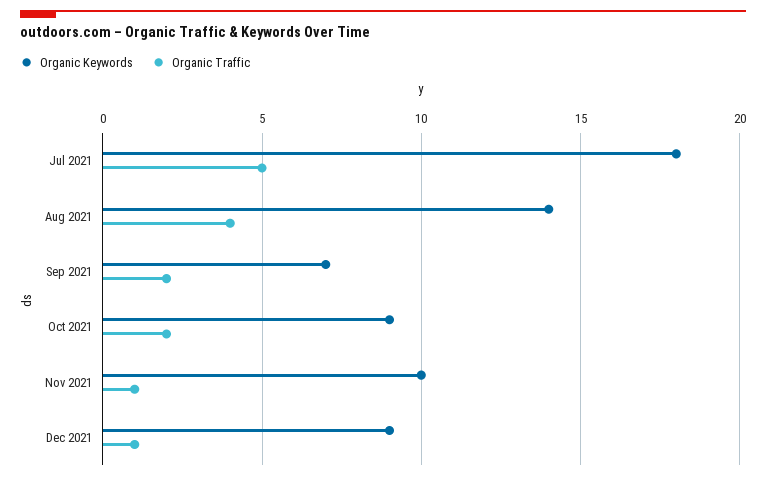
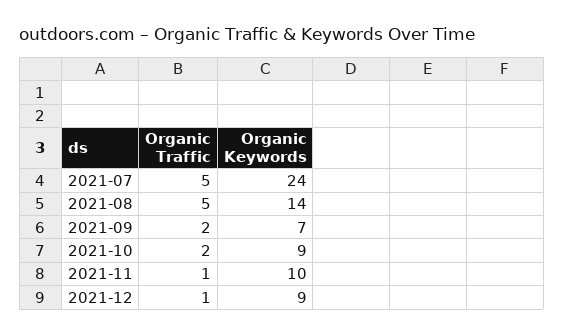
Organic Keywords, Jul 2021: 18 -> 24
Organic Traffic, Aug 2021: 4 -> 5

